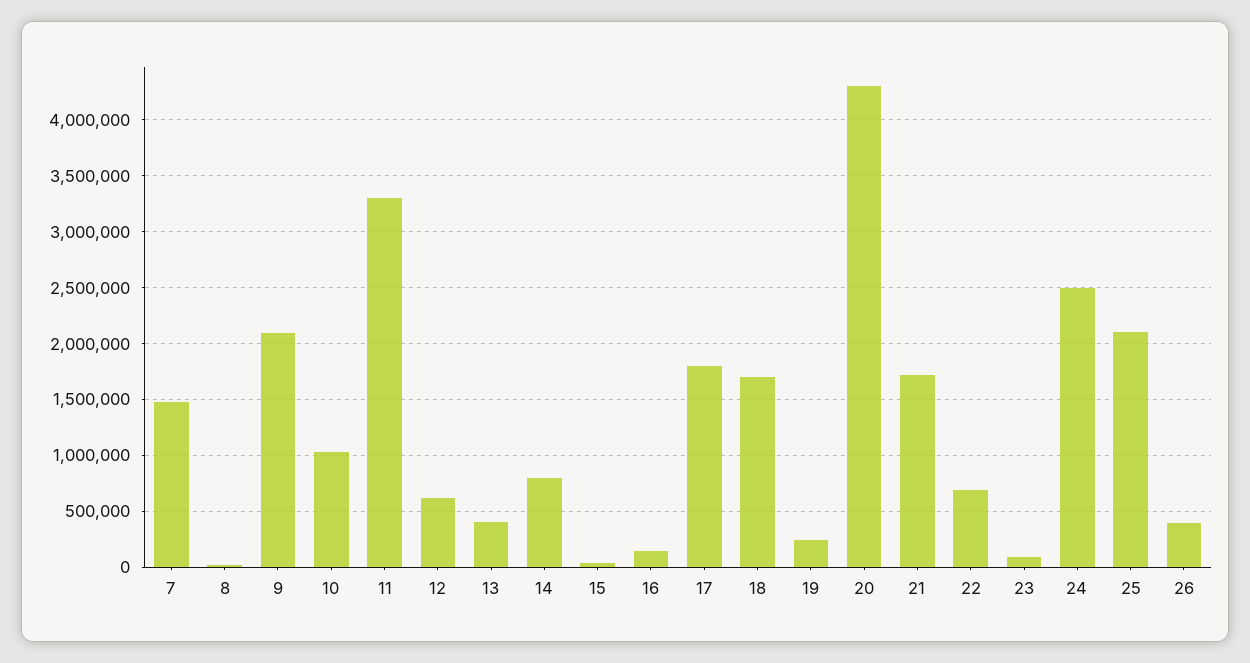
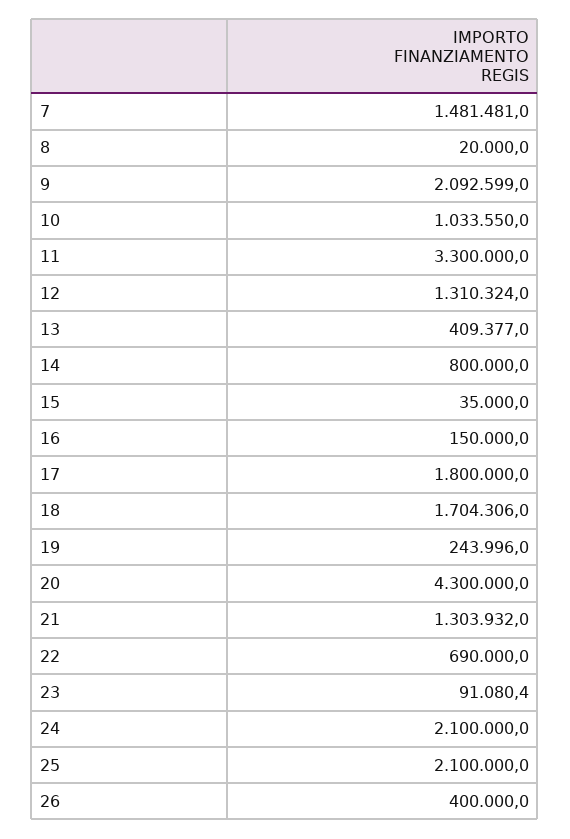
12: 600000 -> 1310324
21: 1700000 -> 1303932
24: 2500000 -> 2100000

